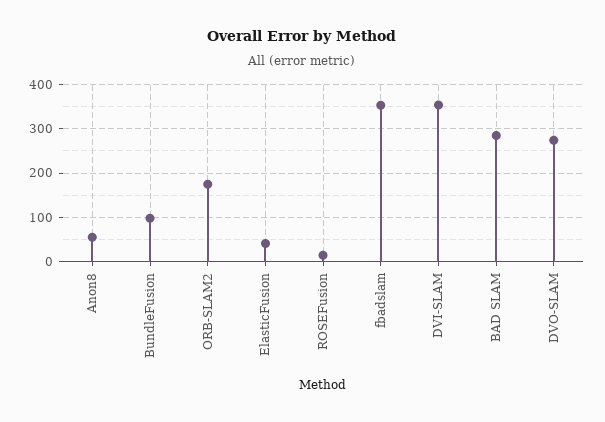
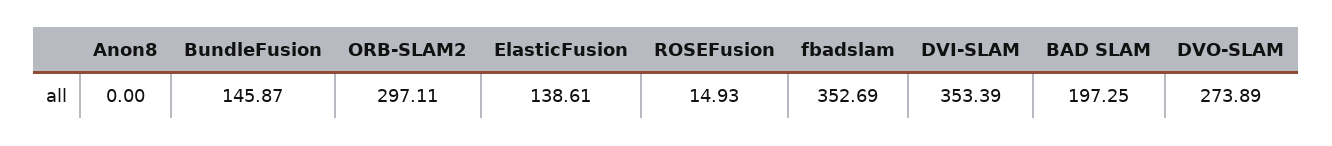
Anon8: 60 -> 0
BundleFusion: 100 -> 145.87
ORB-SLAM2: 180 -> 297.11
ElasticFusion: 40 -> 138.61
BAD SLAM: 280 -> 197.25

